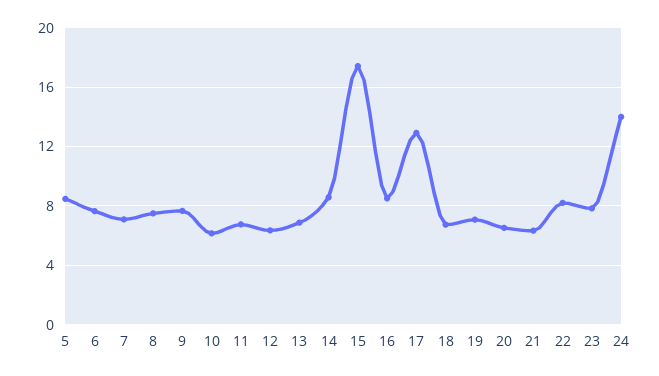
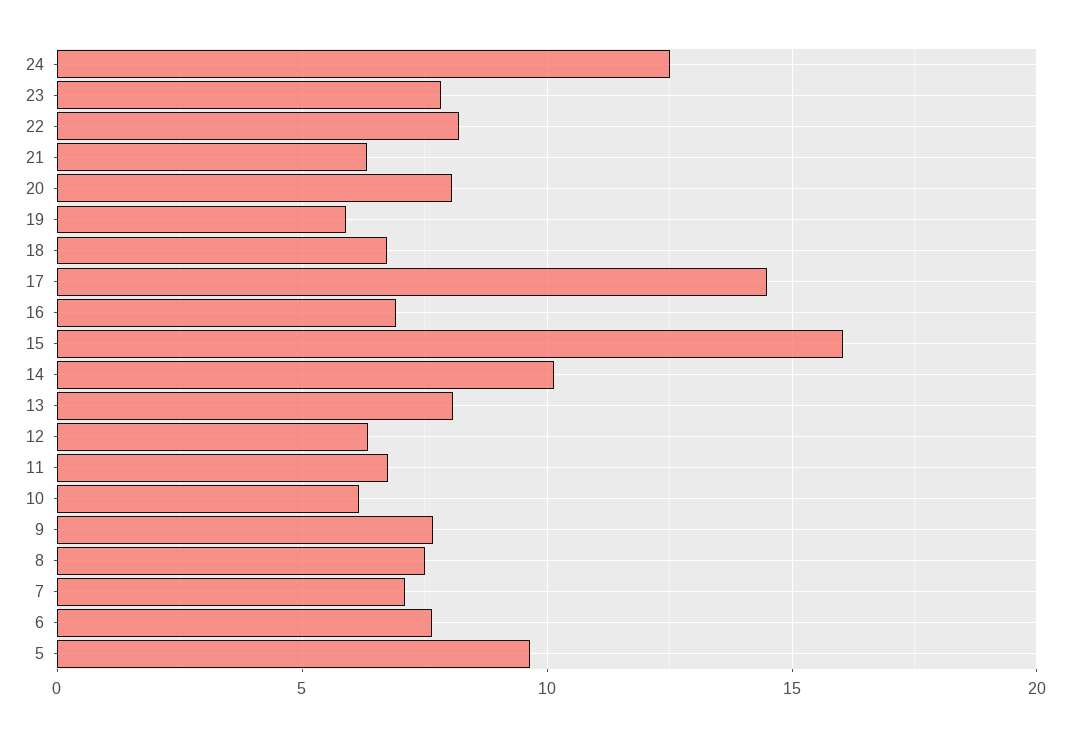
5: 8.5 -> 9.5
13: 7 -> 8
14: 8.5 -> 10
15: 17.5 -> 16
16: 8.5 -> 7
17: 13 -> 14.5
19: 7 -> 6
20: 6.5 -> 8
24: 14 -> 12.5

